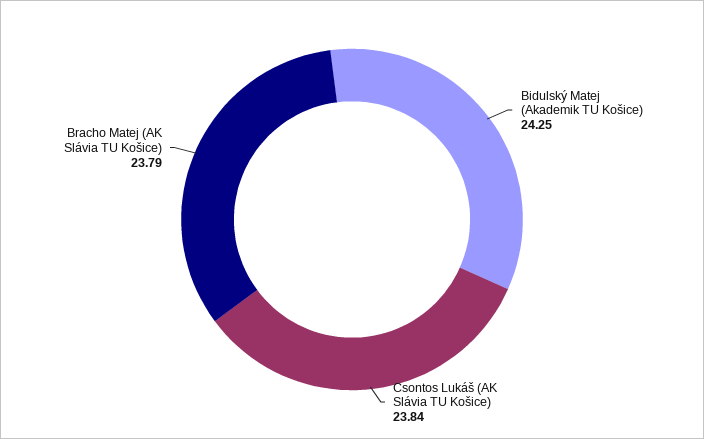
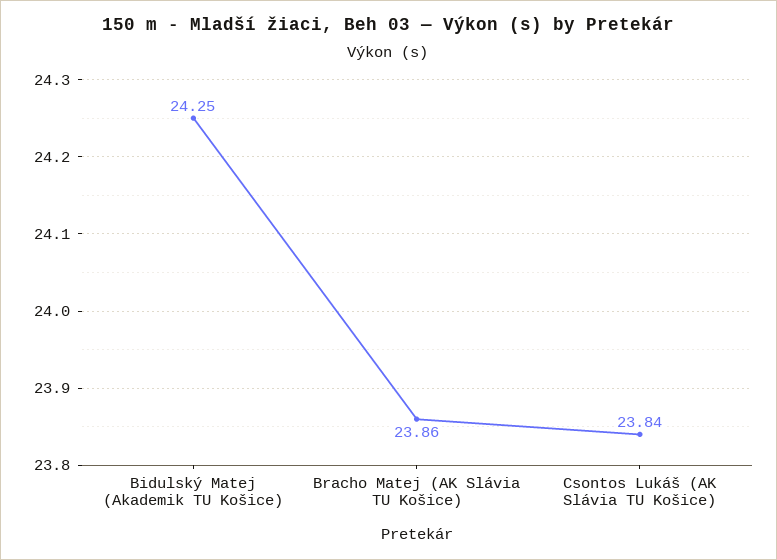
Bracho Matej (AK Slávia TU Košice): 23.79 -> 23.86

